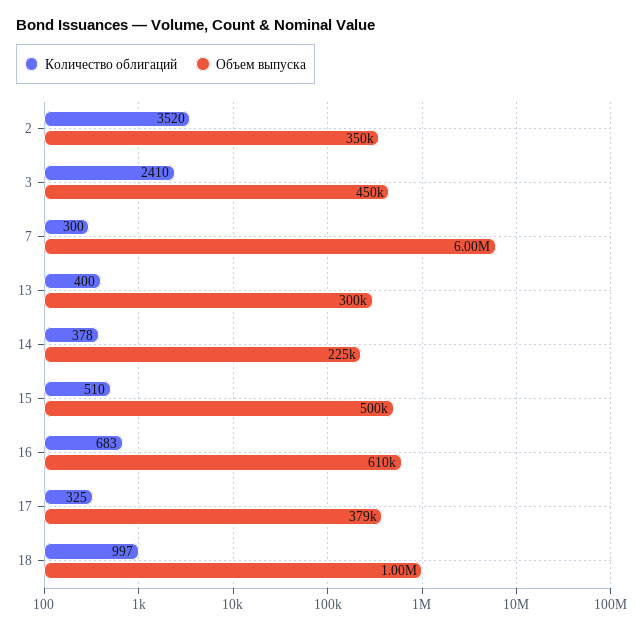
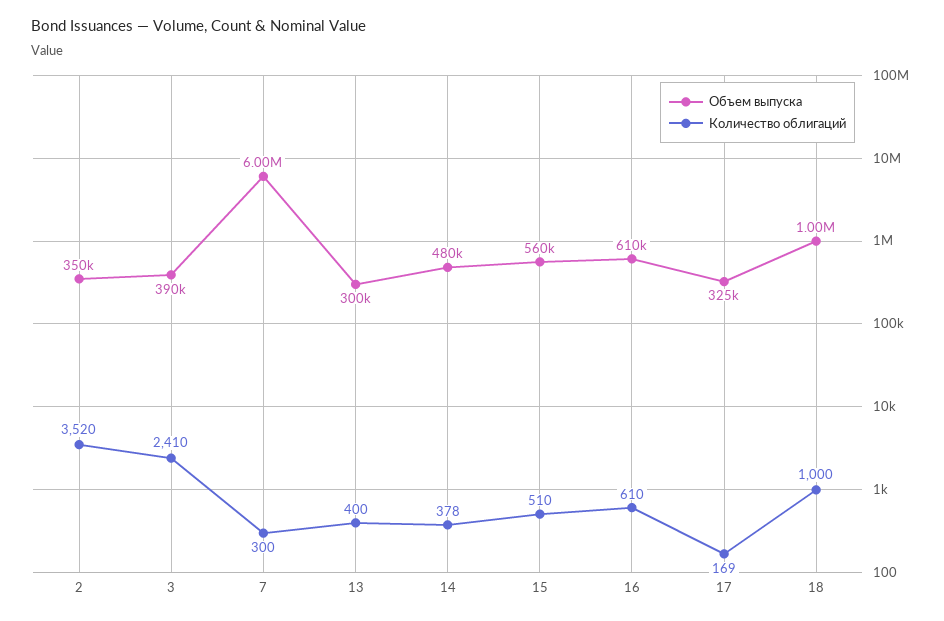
Объем выпуска, 3: 450000 -> 390000
Объем выпуска, 14: 225000 -> 480000
Объем выпуска, 15: 500000 -> 560000
Количество облигаций, 16: 683 -> 610
Количество облигаций, 17: 325 -> 169
Объем выпуска, 17: 379000 -> 325000
Количество облигаций, 18: 997 -> 1000

